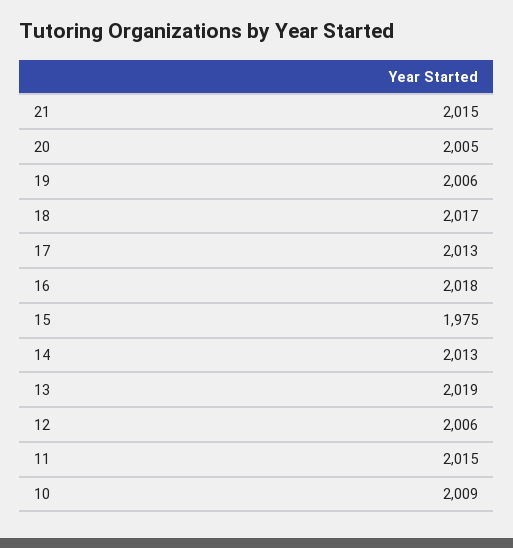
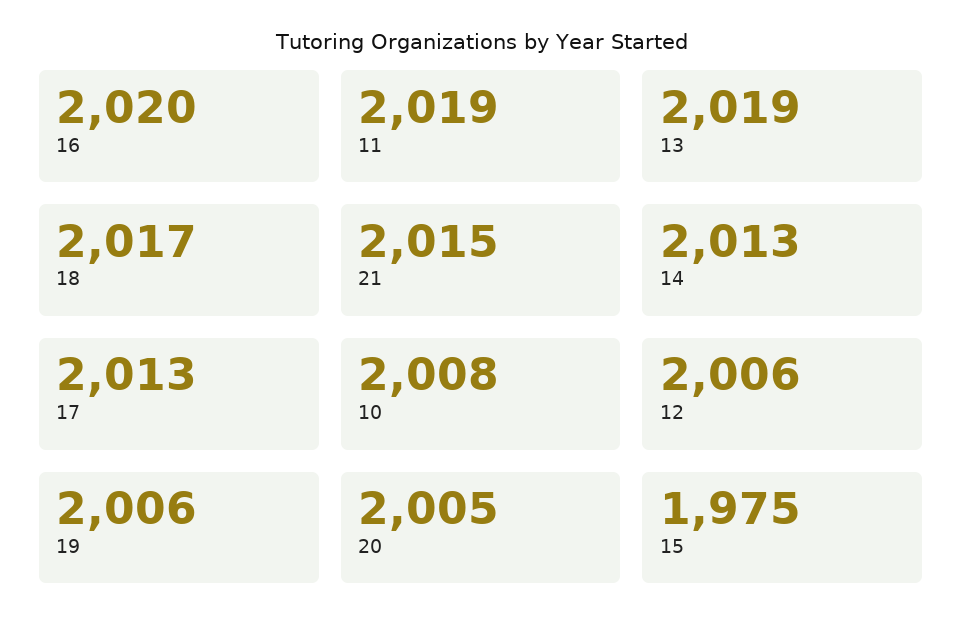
16: 2018 -> 2020
11: 2015 -> 2019
10: 2009 -> 2008

